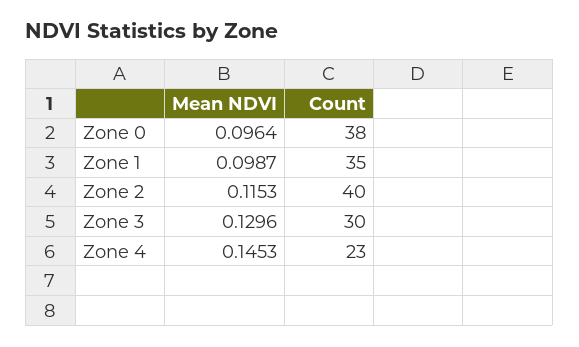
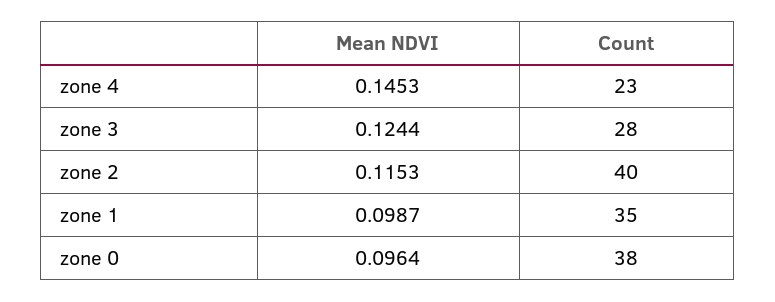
Mean NDVI, Zone 3: 0.1296 -> 0.1244
Count, Zone 3: 30 -> 28

